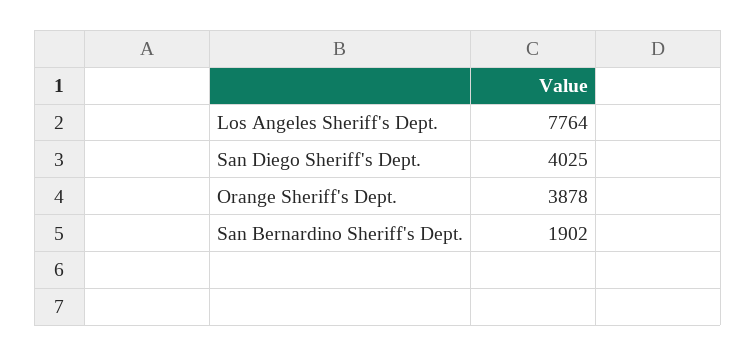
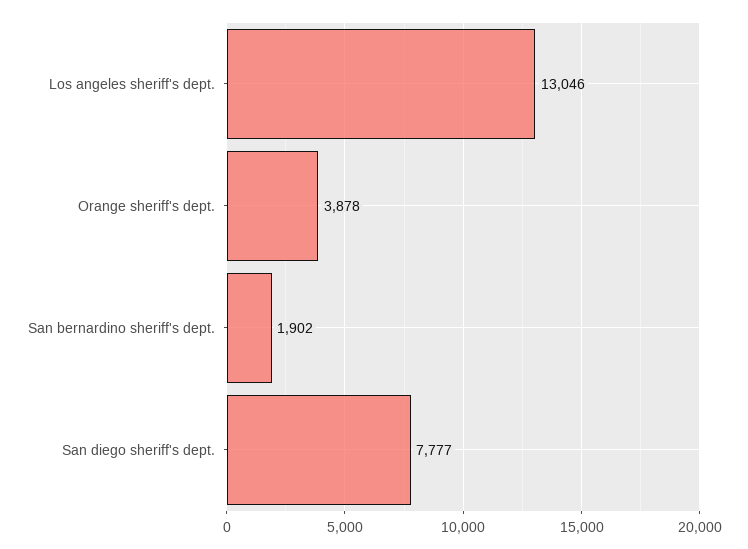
Los Angeles Sheriff's Dept.: 7764 -> 13046
San Diego Sheriff's Dept.: 4025 -> 7777

